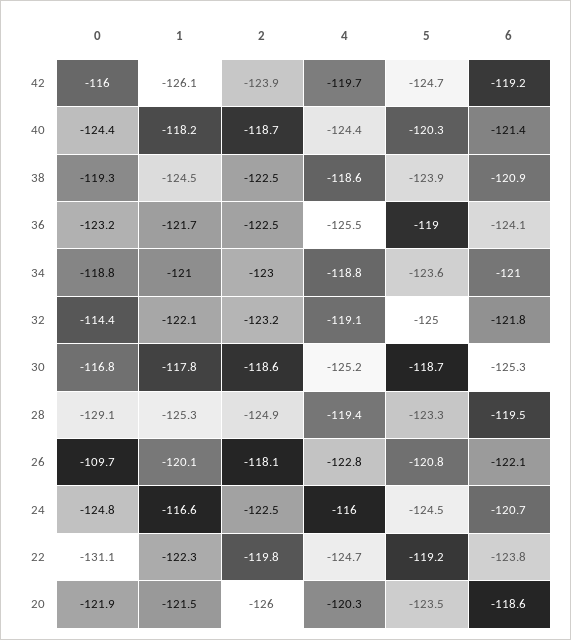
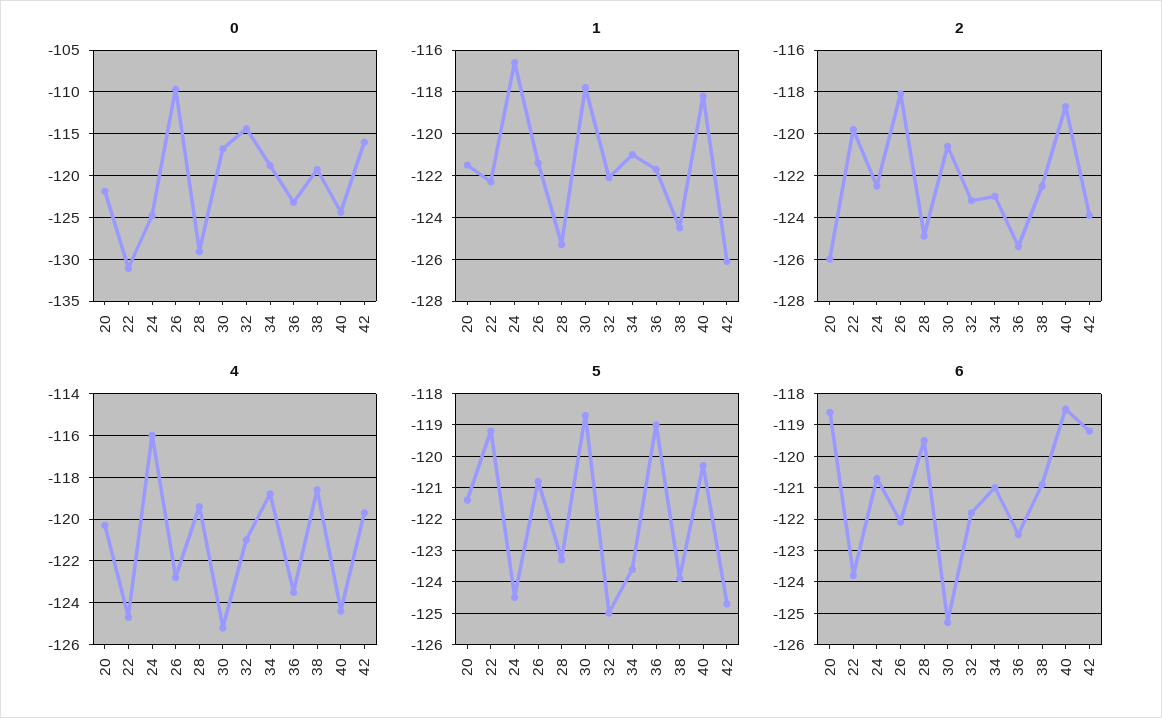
6, 40: -121.4 -> -118.5
2, 36: -122.5 -> -125.5
4, 36: -125.5 -> -123.5
6, 36: -124.1 -> -122.5
4, 32: -119.1 -> -121
2, 30: -118.6 -> -120.5
1, 26: -120.1 -> -121.5
5, 20: -123.5 -> -121.5

